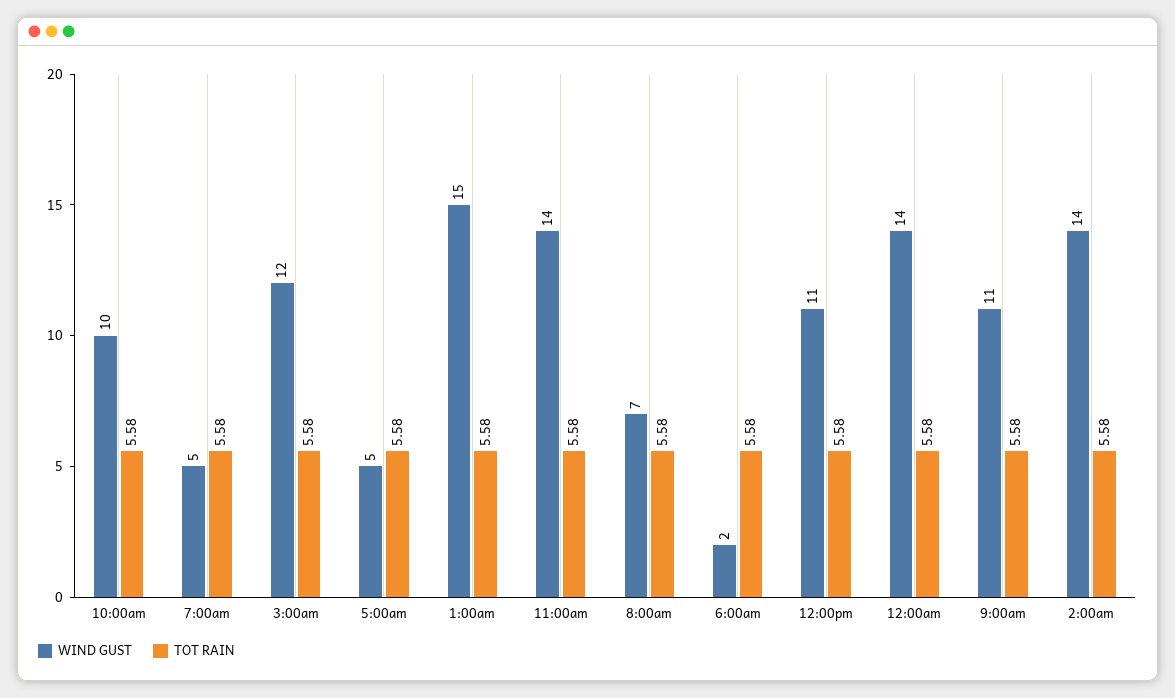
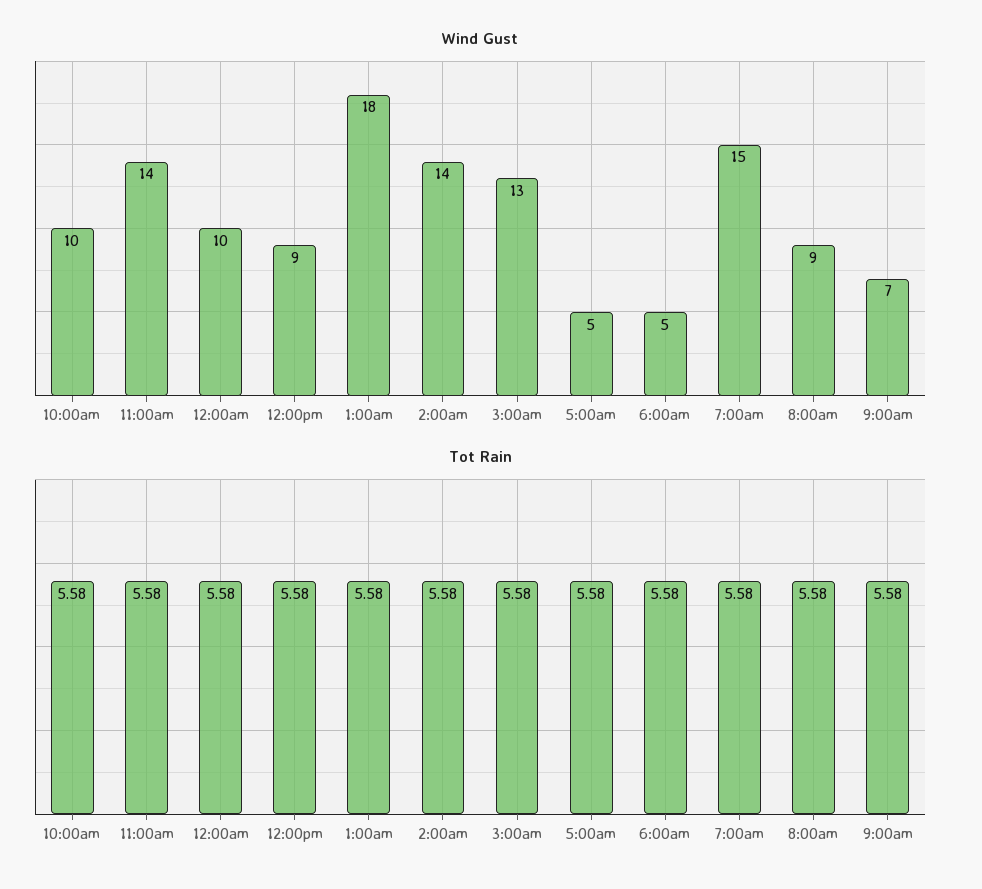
WIND GUST, 7:00am: 5 -> 15
WIND GUST, 3:00am: 12 -> 13
WIND GUST, 1:00am: 15 -> 18
WIND GUST, 8:00am: 7 -> 9
WIND GUST, 6:00am: 2 -> 5
WIND GUST, 12:00pm: 11 -> 9
WIND GUST, 12:00am: 14 -> 10
WIND GUST, 9:00am: 11 -> 7

